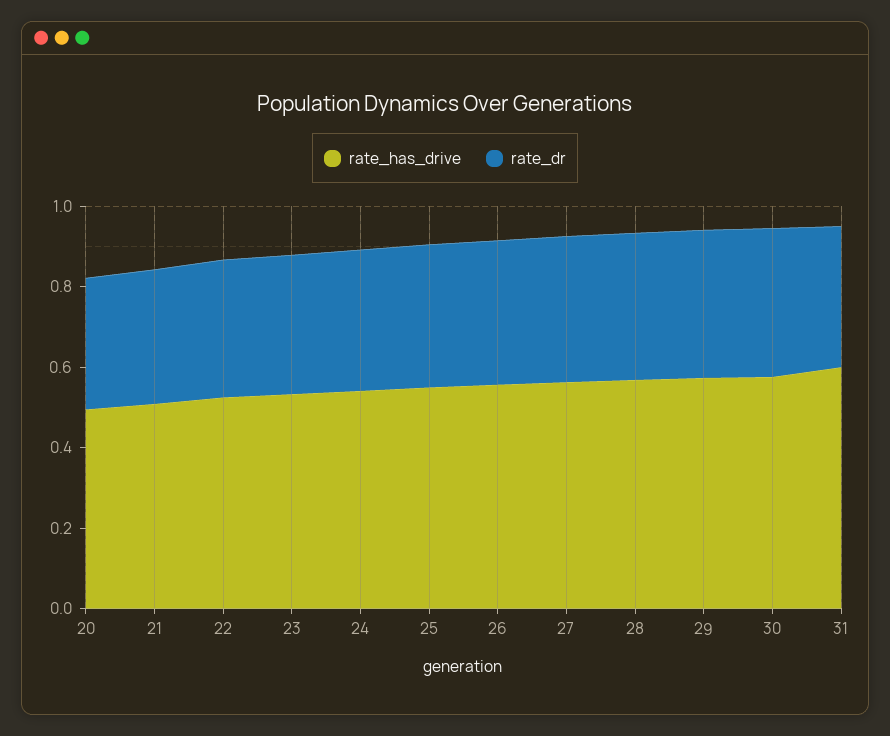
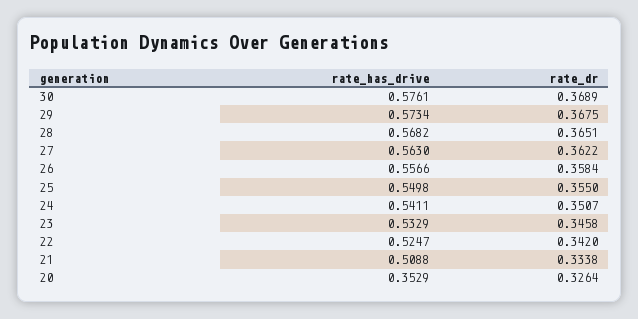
rate_has_drive, 20: 0.5 -> 0.3529
rate_has_drive, 31: 0.6 -> none
rate_dr, 31: 0.35 -> none

